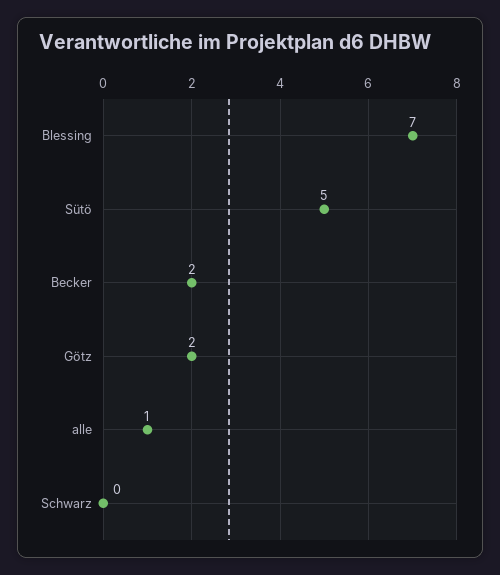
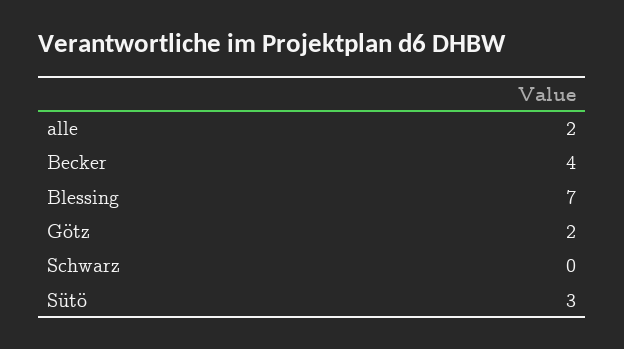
Sütö: 5 -> 3
Becker: 2 -> 4
alle: 1 -> 2

